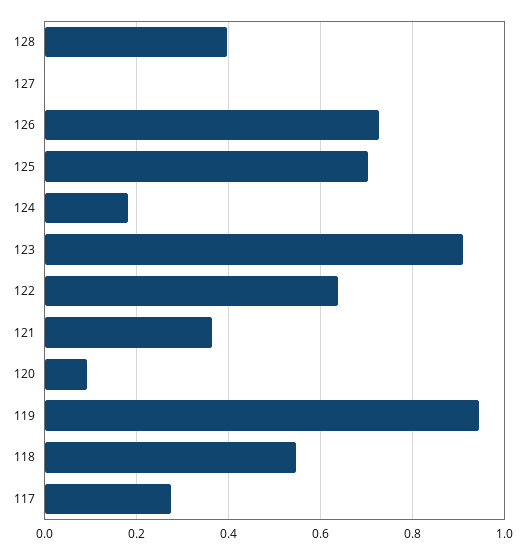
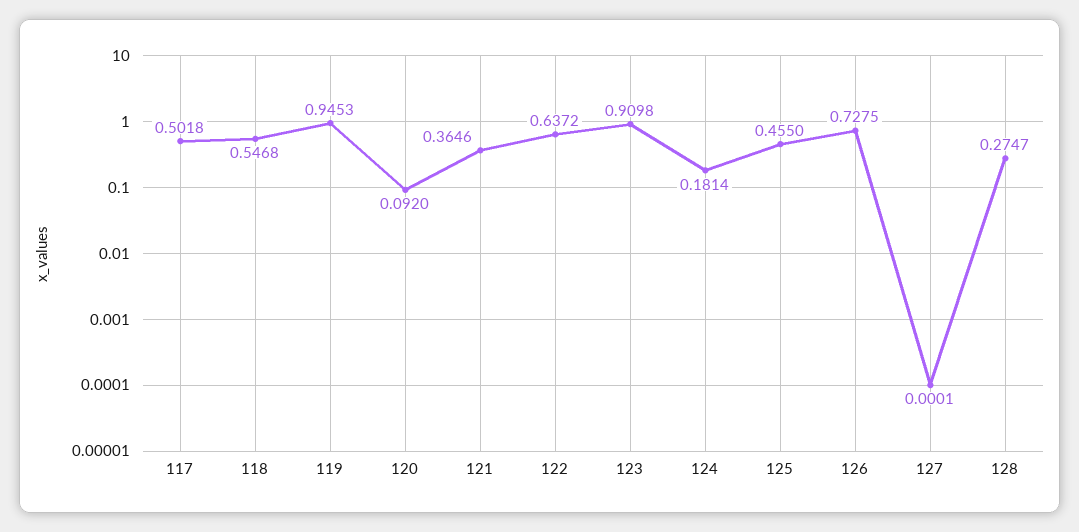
128: 0.4 -> 0.2747
125: 0.7 -> 0.455
117: 0.28 -> 0.5018

